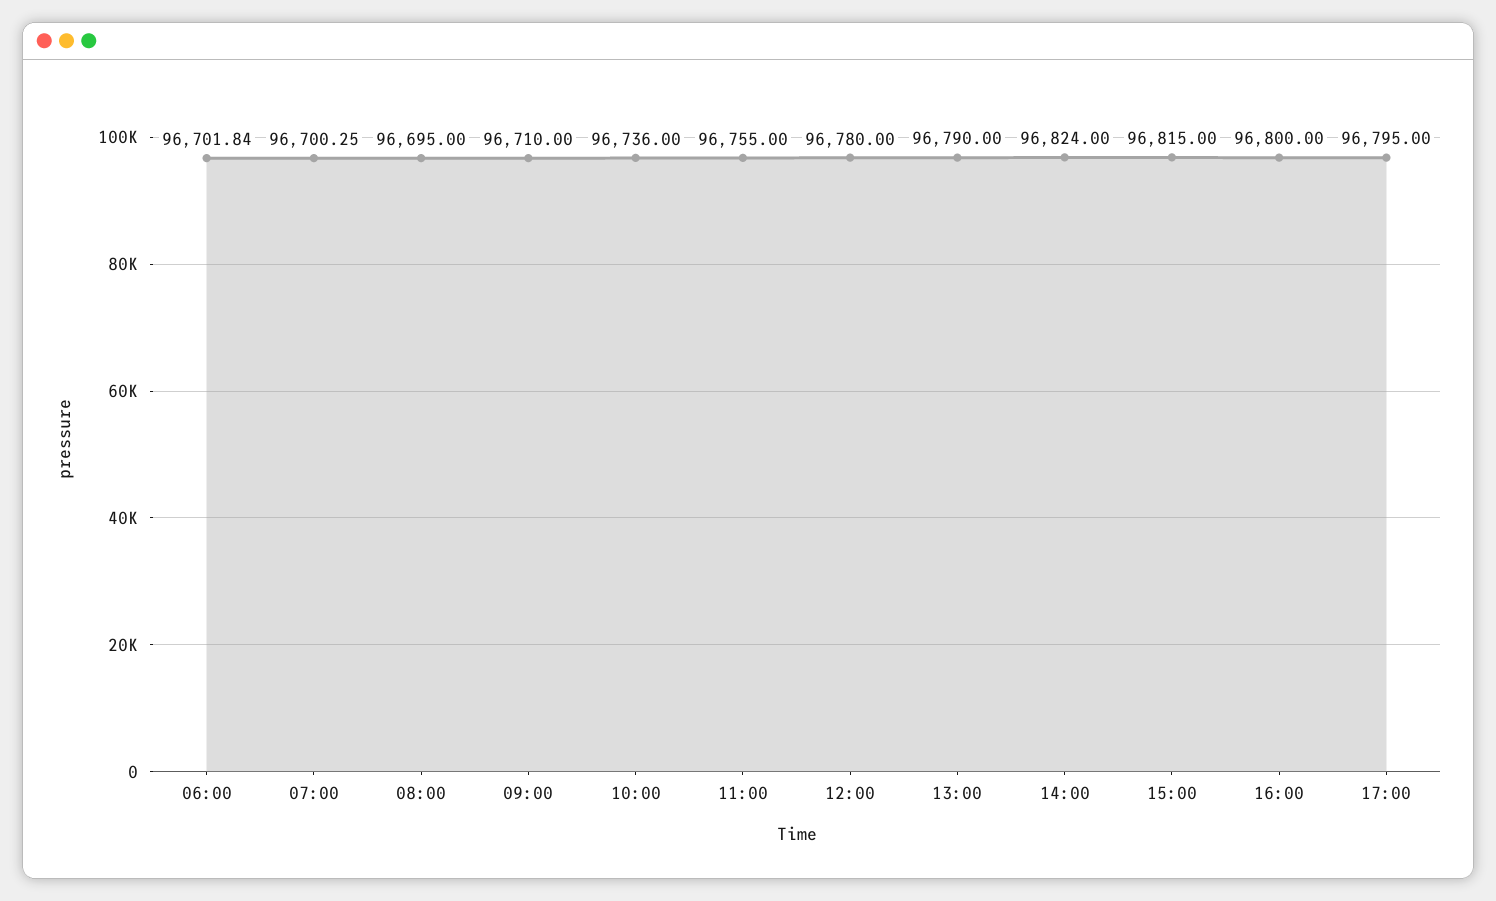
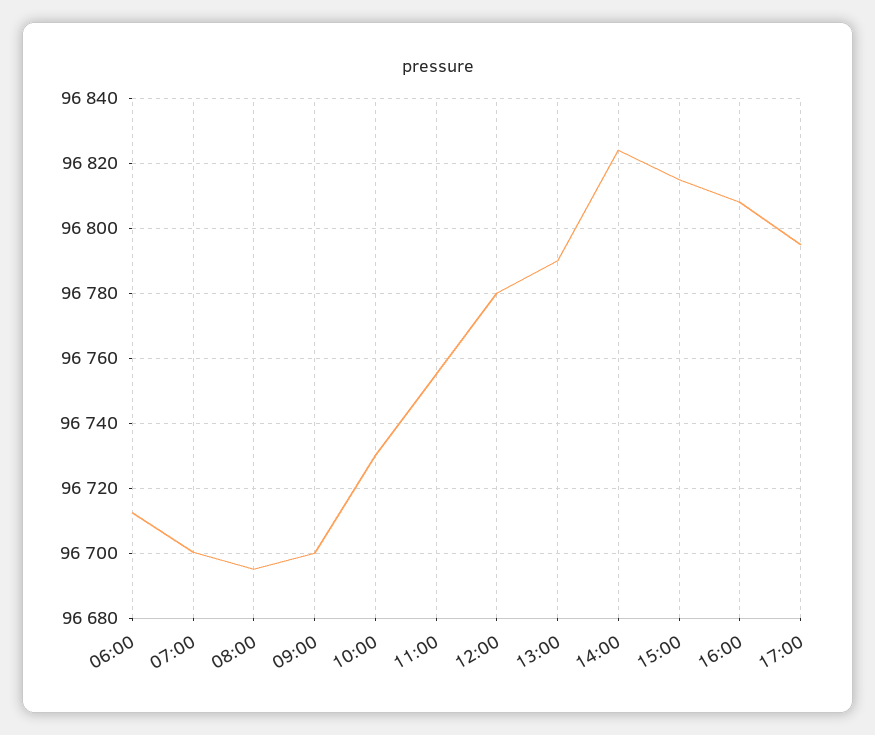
06:00: 96701.84 -> 96712
09:00: 96710 -> 96700
10:00: 96736 -> 96730
16:00: 96800 -> 96808

